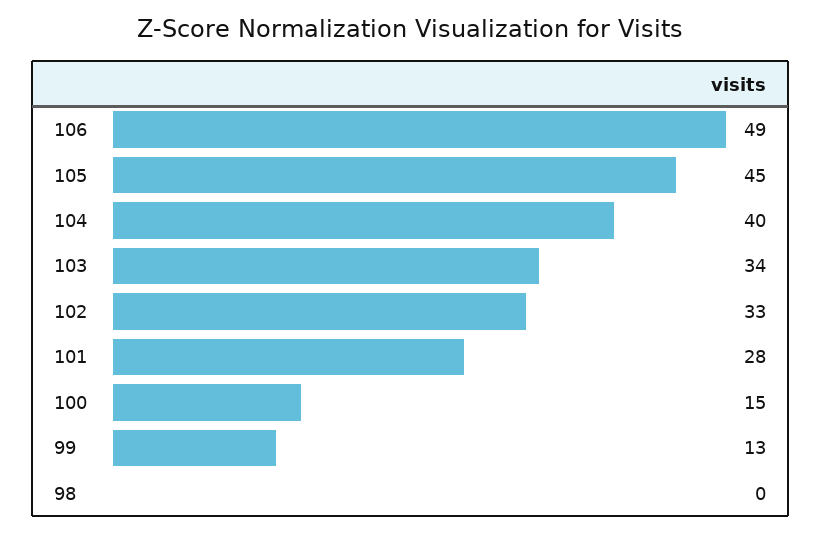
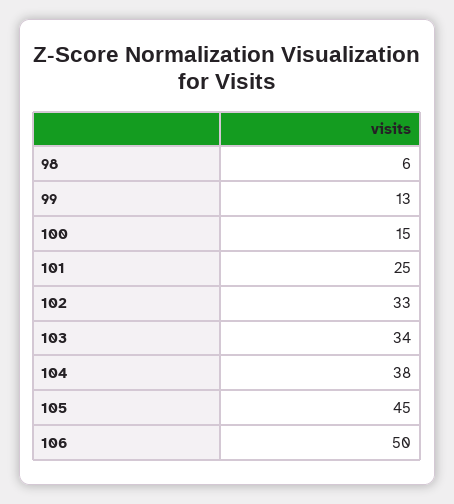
106: 49 -> 50
104: 40 -> 38
101: 28 -> 25
98: 0 -> 6

